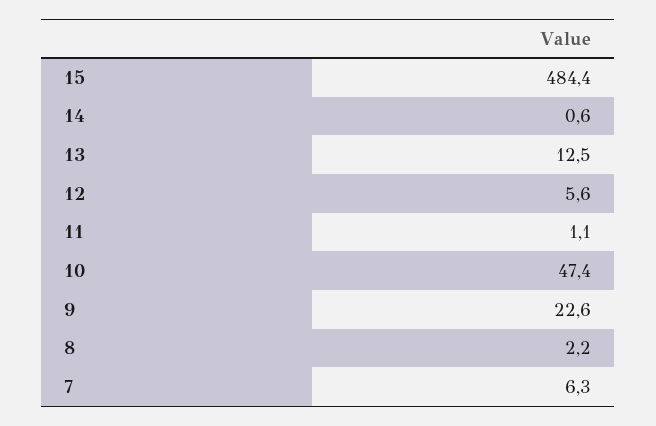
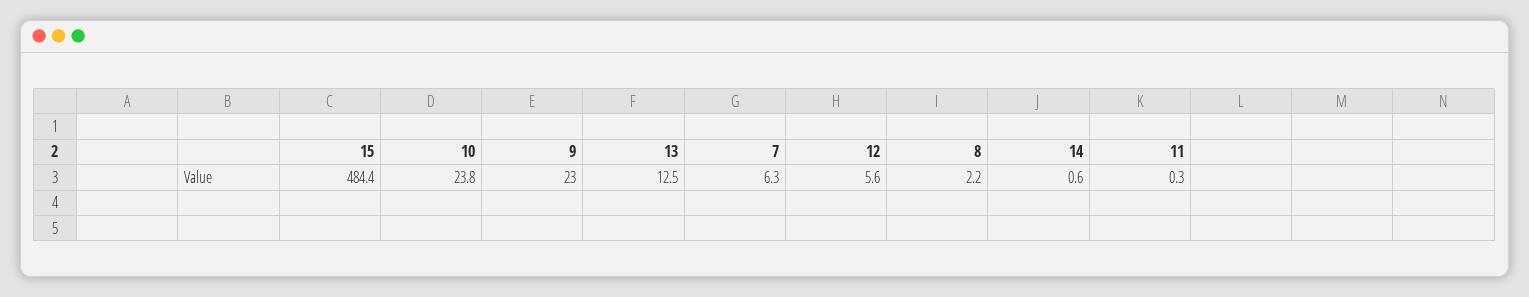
11: 1.1 -> 0.3
10: 47.4 -> 23.8
9: 22.6 -> 23

